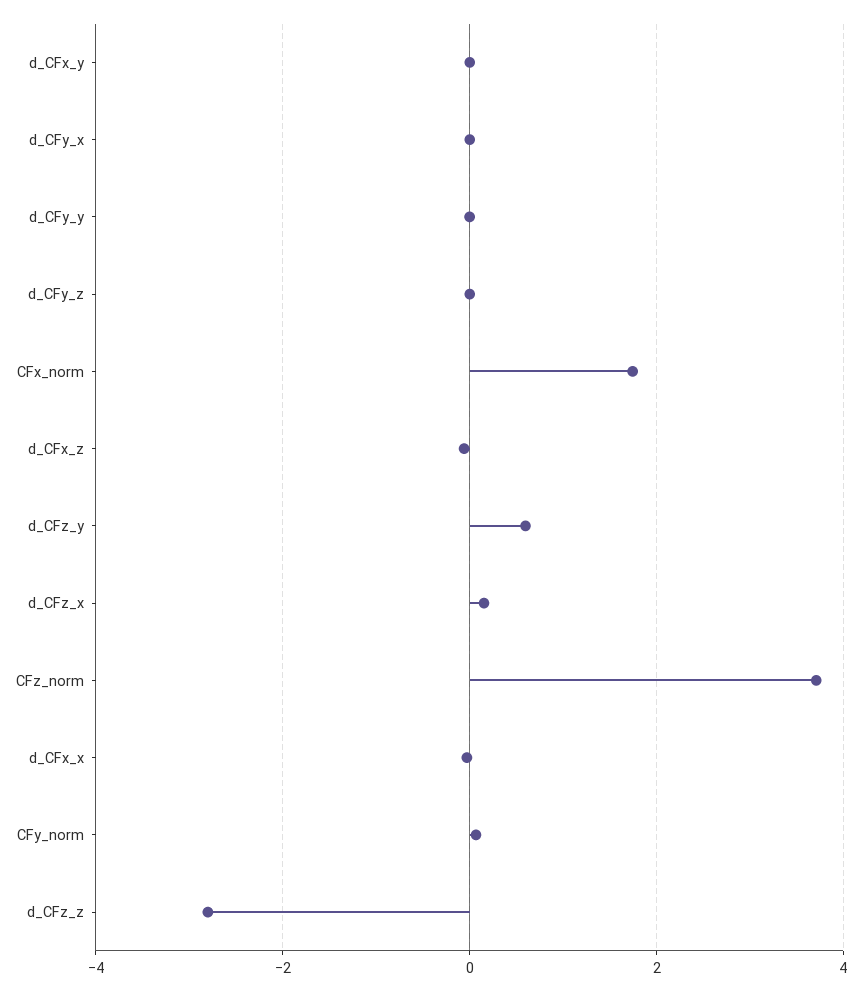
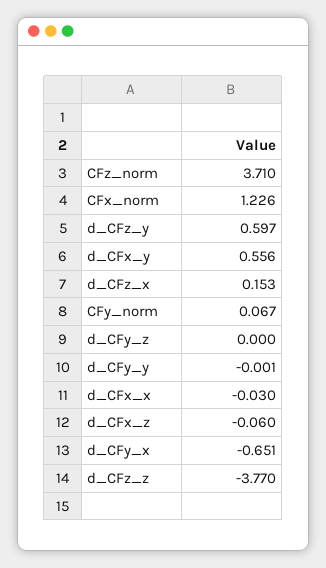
d_CFx_y: 0 -> 0.556
d_CFy_x: 0 -> -0.651
CFx_norm: 1.8 -> 1.226
d_CFz_z: -2.8 -> -3.77

